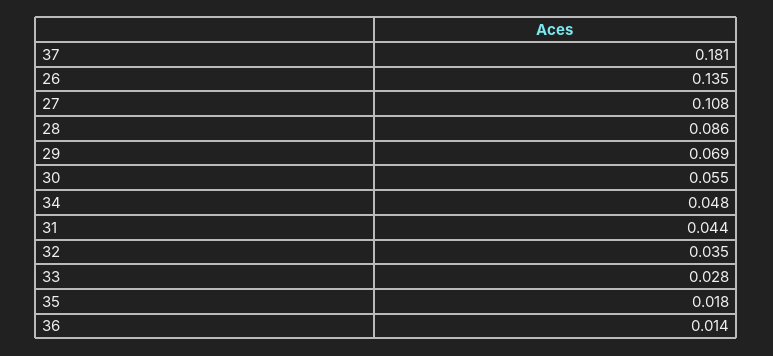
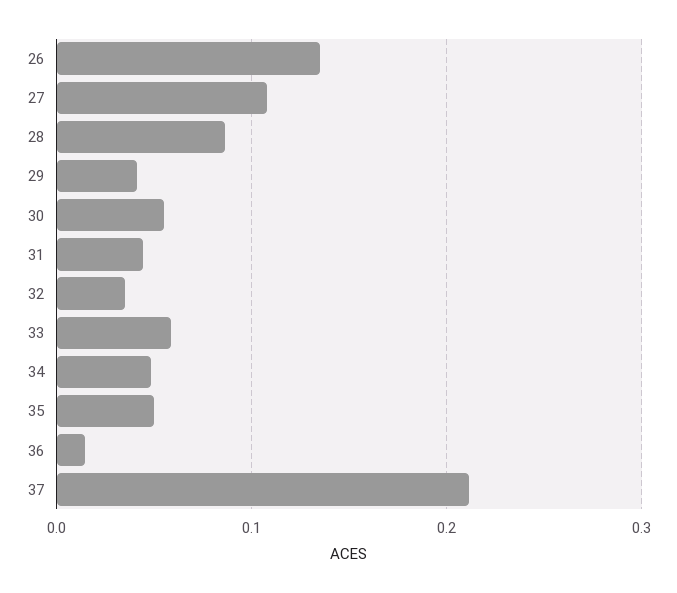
37: 0.181 -> 0.21
29: 0.069 -> 0.04
33: 0.028 -> 0.06
35: 0.018 -> 0.05

